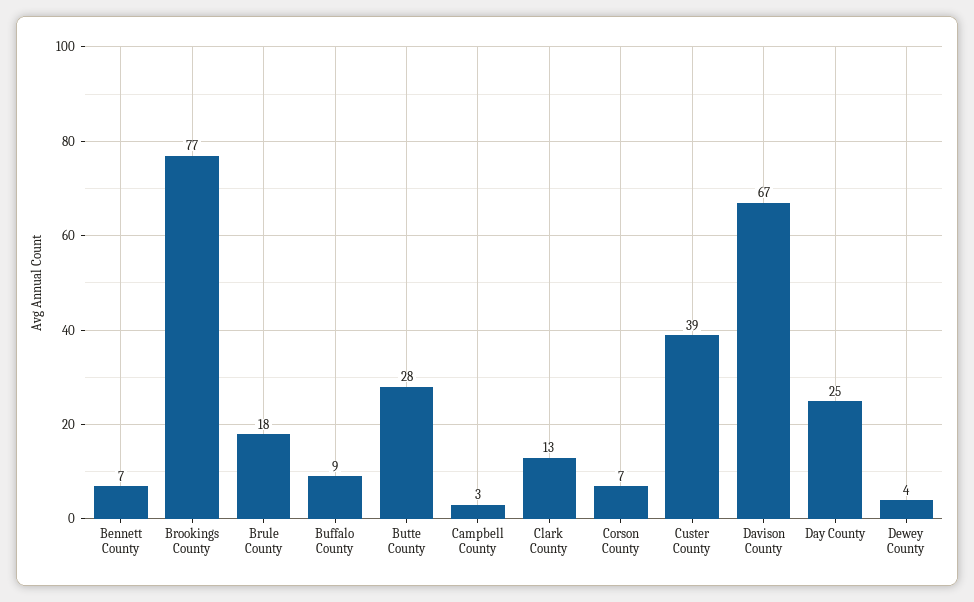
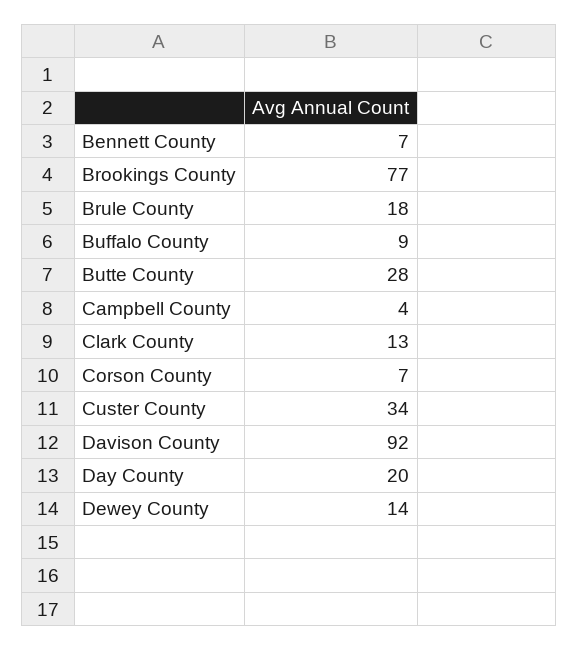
Campbell County: 3 -> 4
Custer County: 39 -> 34
Davison County: 67 -> 92
Day County: 25 -> 20
Dewey County: 4 -> 14

